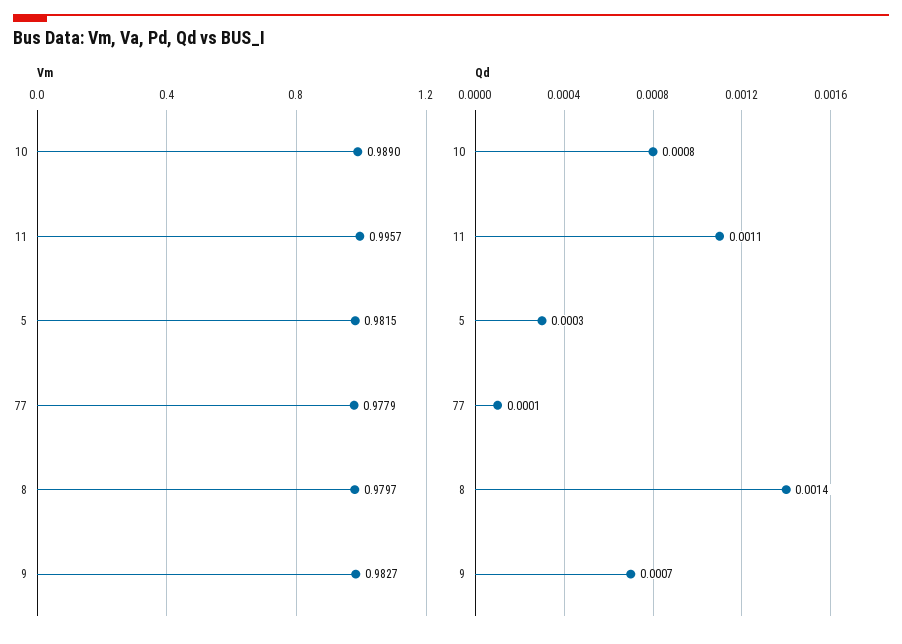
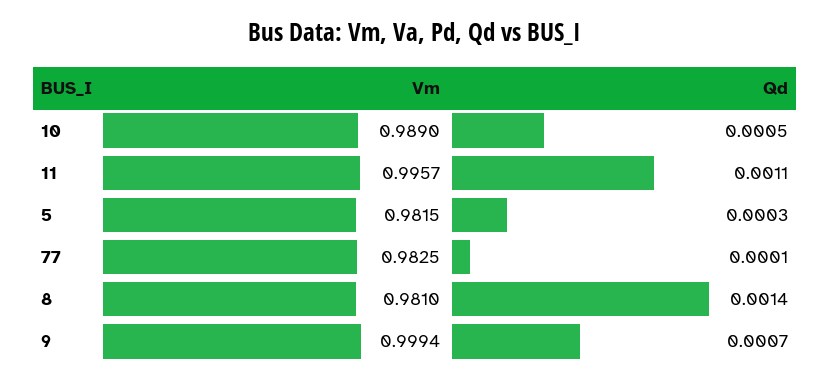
Vm, 77: 0.9779 -> 0.9825
Vm, 8: 0.9797 -> 0.981
Vm, 9: 0.9827 -> 0.9994
Qd, 10: 0.0008 -> 0.0005

